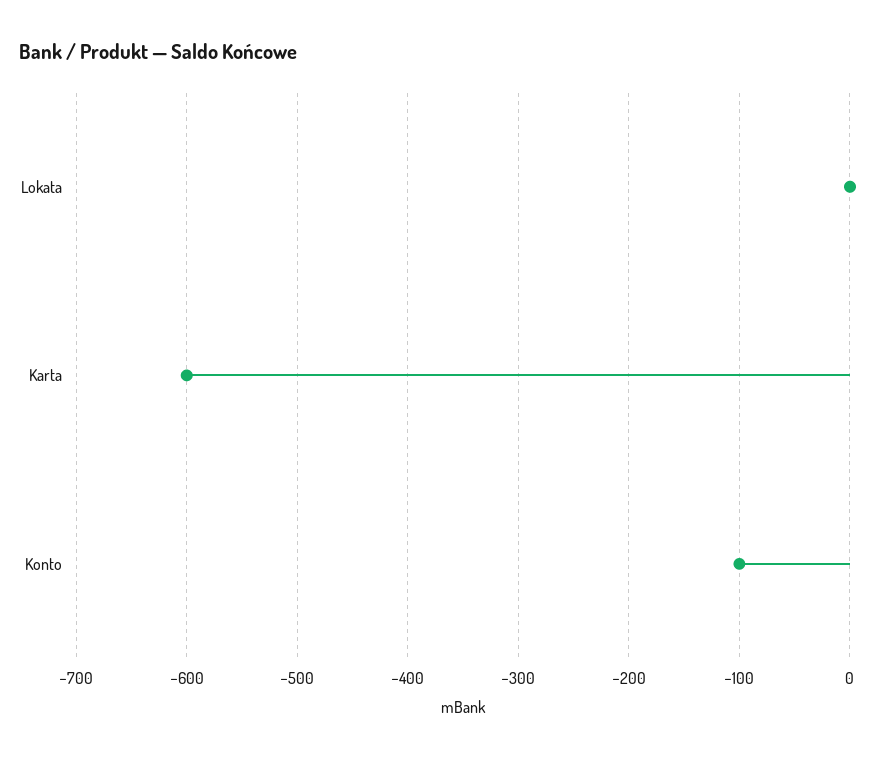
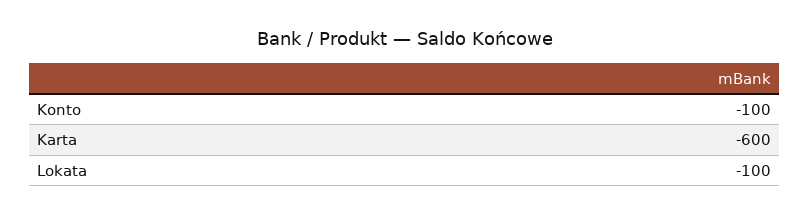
Lokata: 0 -> -100

